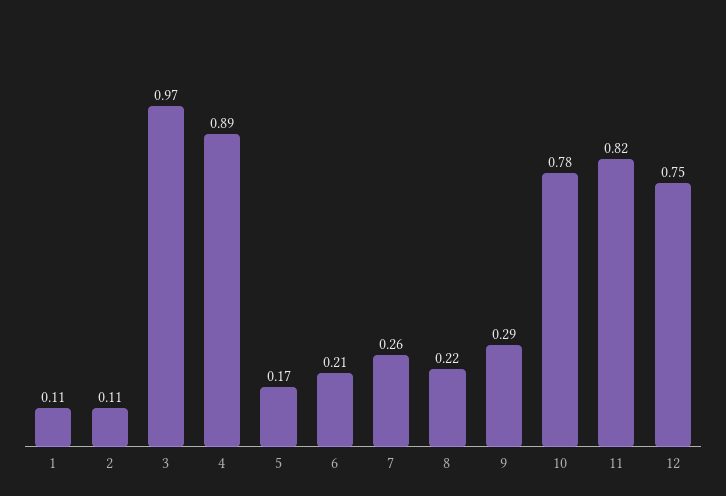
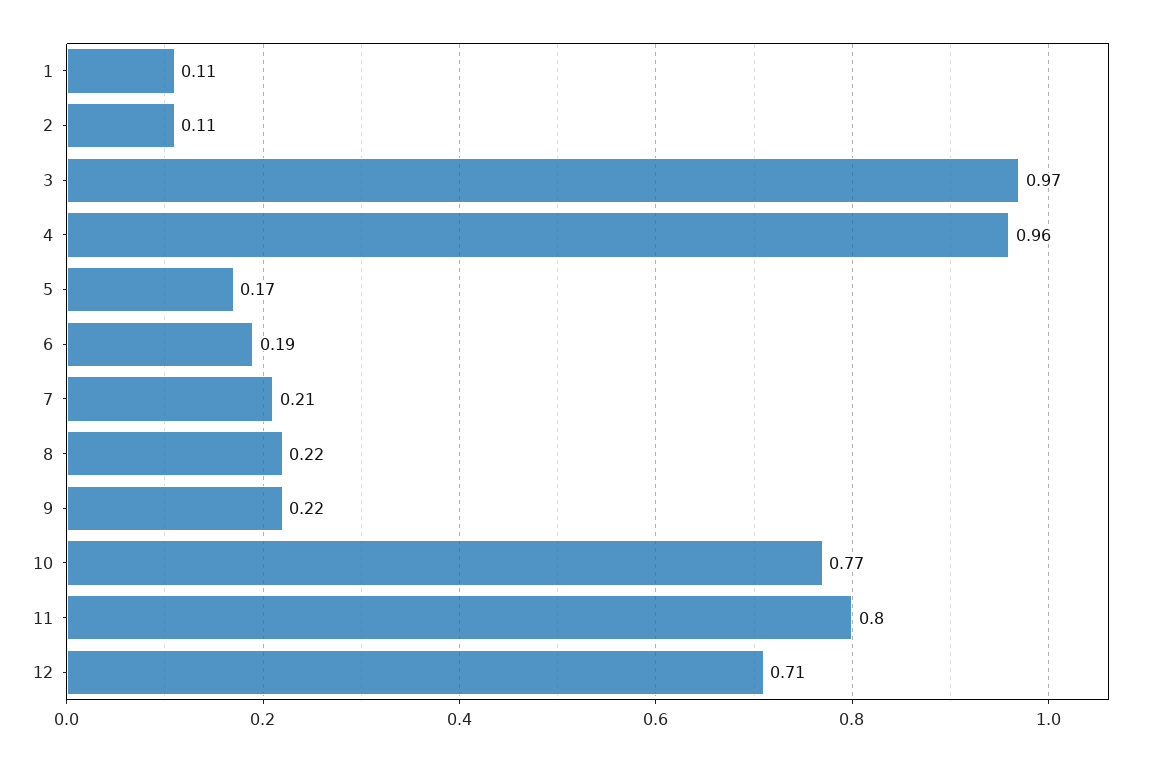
4: 0.89 -> 0.96
6: 0.21 -> 0.19
7: 0.26 -> 0.21
9: 0.29 -> 0.22
10: 0.78 -> 0.77
11: 0.82 -> 0.8
12: 0.75 -> 0.71

